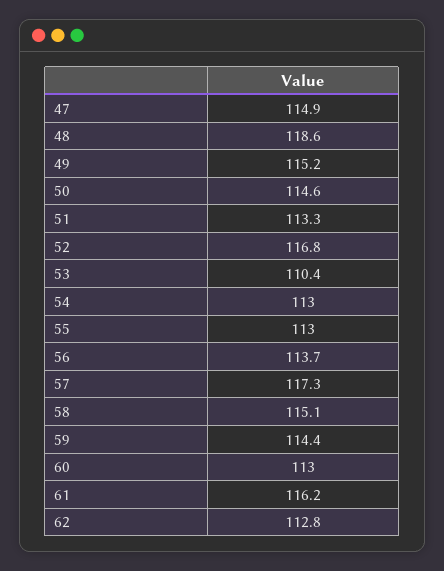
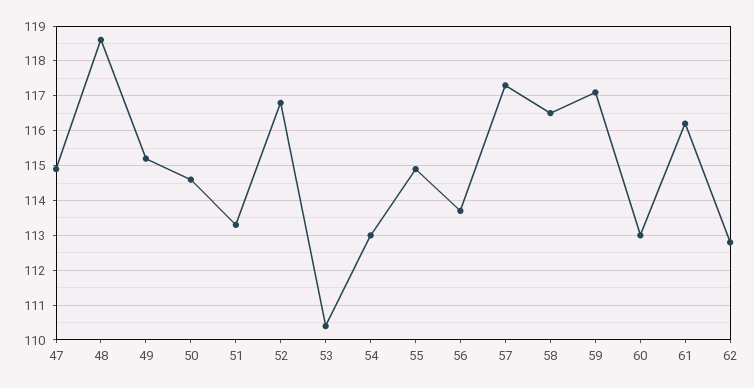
55: 113 -> 115
58: 115.1 -> 116.5
59: 114.4 -> 117

